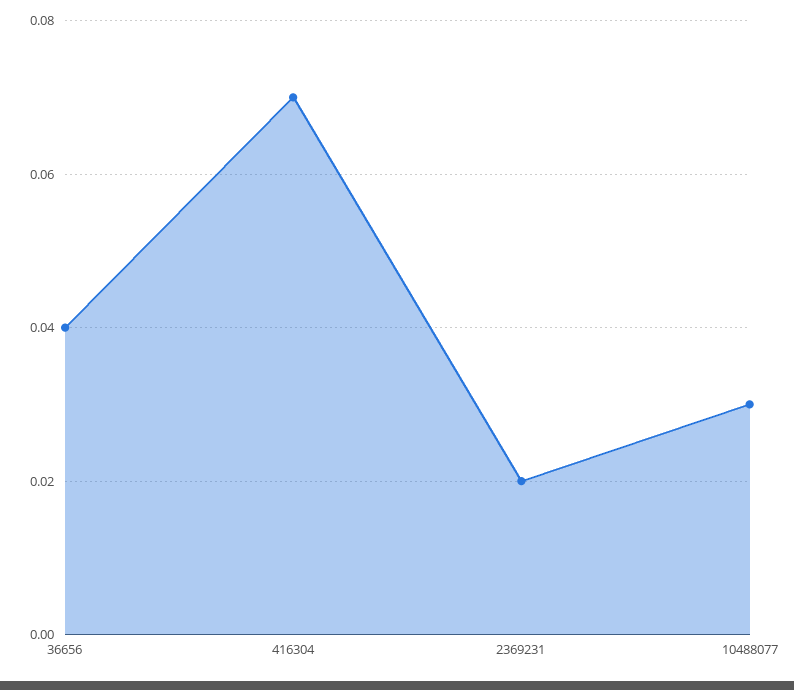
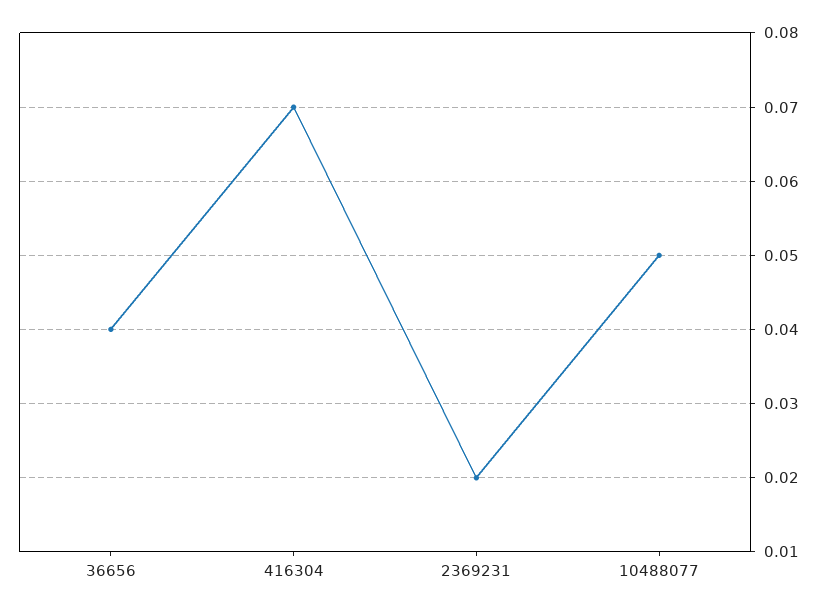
10488077: 0.03 -> 0.05

